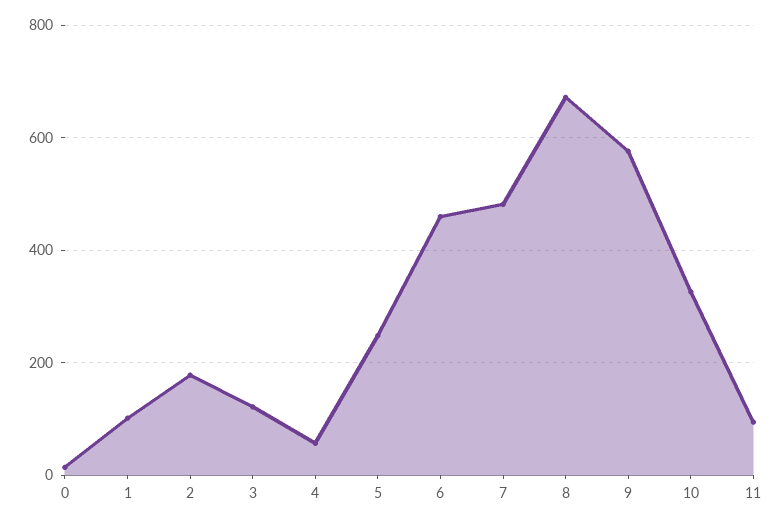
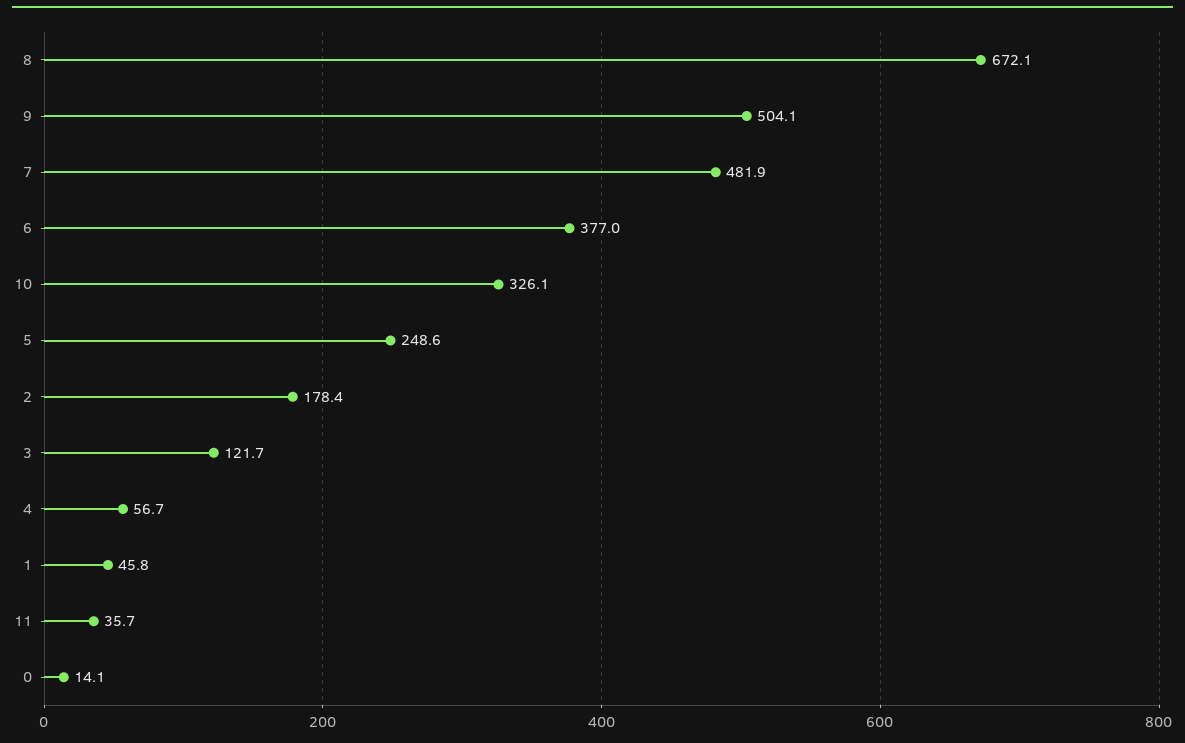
1: 100 -> 45.8
6: 460 -> 377
9: 580 -> 504.1
11: 100 -> 35.7

